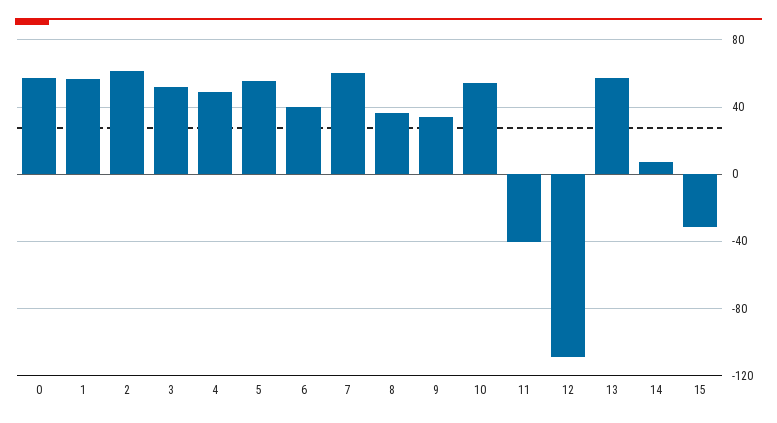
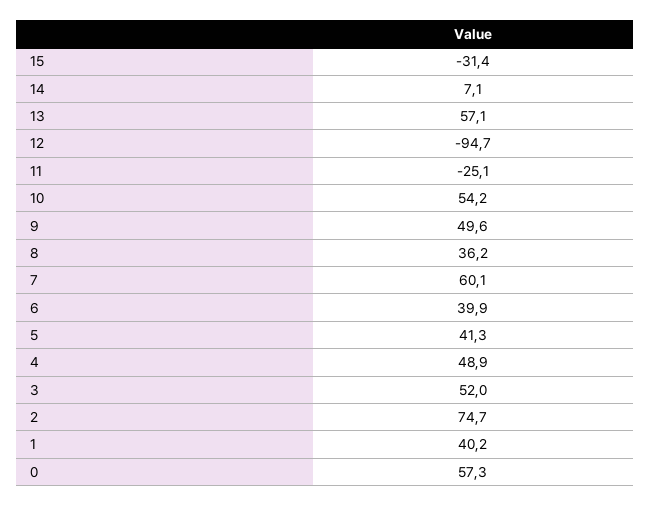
1: 55 -> 40.2
2: 60 -> 74.7
5: 55 -> 41.3
9: 35 -> 49.6
11: -40 -> -25.1
12: -110 -> -94.7

